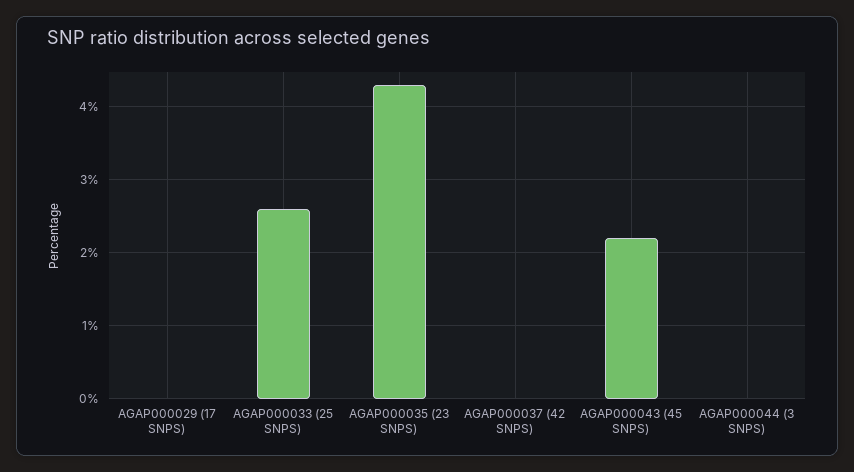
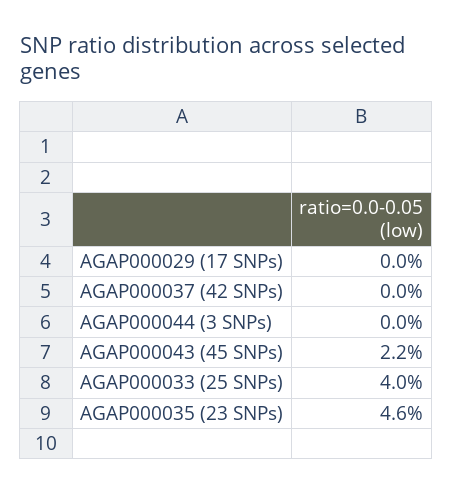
AGAP000033 (25 SNPS): 2.6 -> 4
AGAP000035 (23 SNPS): 4.3 -> 4.6

